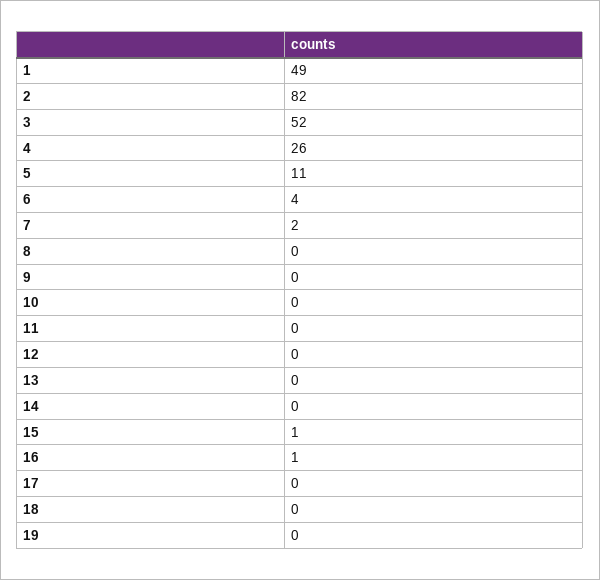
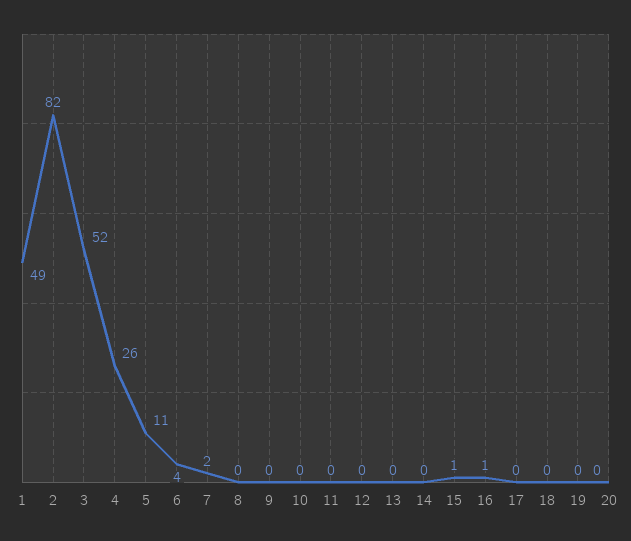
20: none -> 0

